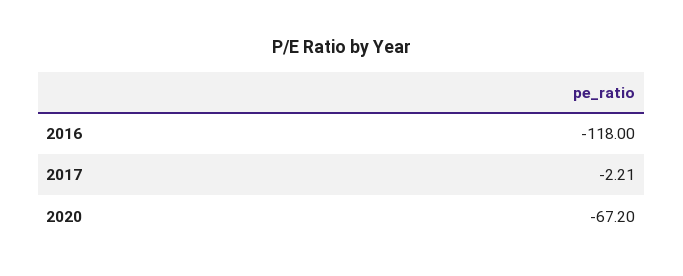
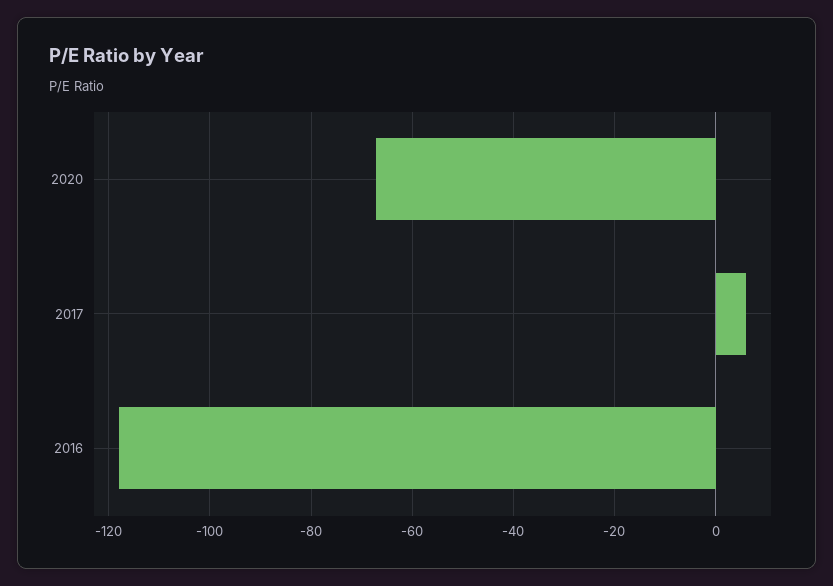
2017: -2.21 -> 6

